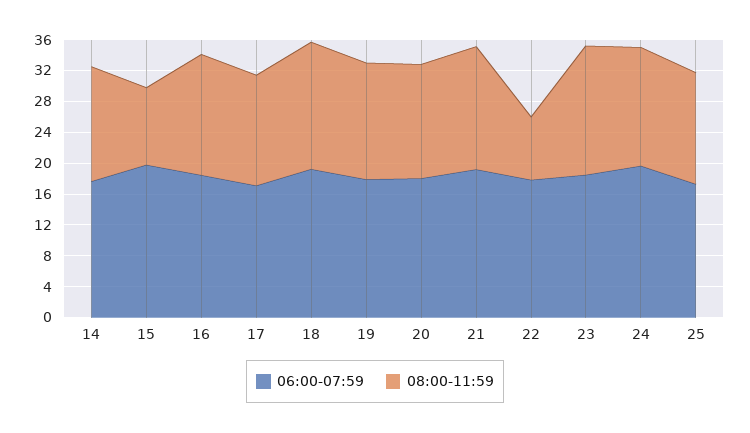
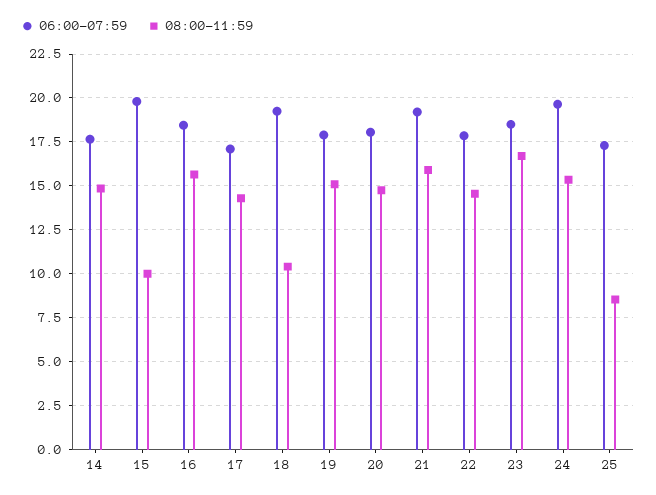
08:00-11:59, 18: 16 -> 10.5
08:00-11:59, 22: 8 -> 14.5
08:00-11:59, 25: 14 -> 8.5

